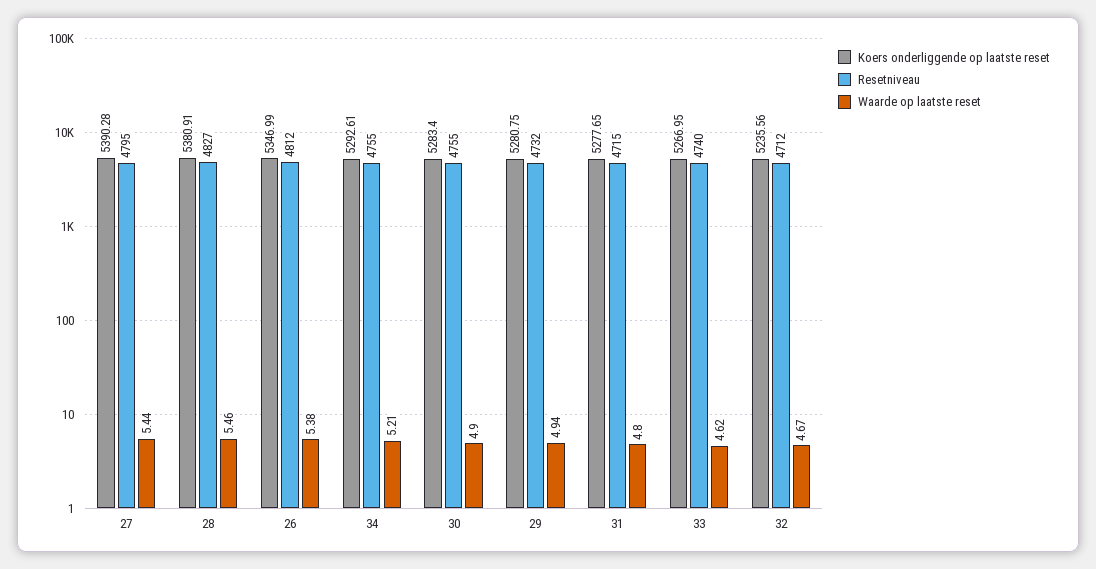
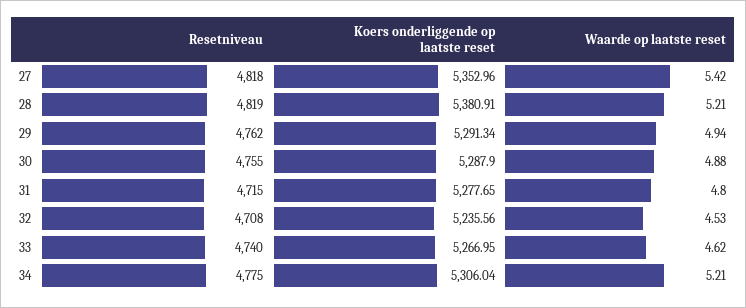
Koers onderliggende op laatste reset, 27: 5390.28 -> 5352.96
Resetniveau, 27: 4795 -> 4818
Waarde op laatste reset, 27: 5.44 -> 5.42
Resetniveau, 28: 4827 -> 4819
Waarde op laatste reset, 28: 5.46 -> 5.21
Koers onderliggende op laatste reset, 26: 5346.99 -> none
Resetniveau, 26: 4812 -> none
Waarde op laatste reset, 26: 5.38 -> none
Koers onderliggende op laatste reset, 34: 5292.61 -> 5306.04
Resetniveau, 34: 4755 -> 4775
Koers onderliggende op laatste reset, 30: 5283.4 -> 5287.9
Waarde op laatste reset, 30: 4.9 -> 4.88
Koers onderliggende op laatste reset, 29: 5280.75 -> 5291.34
Resetniveau, 29: 4732 -> 4762
Resetniveau, 32: 4712 -> 4708
Waarde op laatste reset, 32: 4.67 -> 4.53

